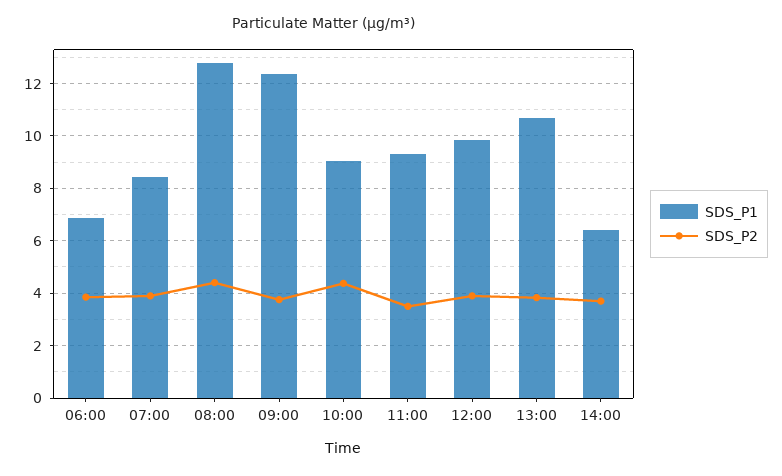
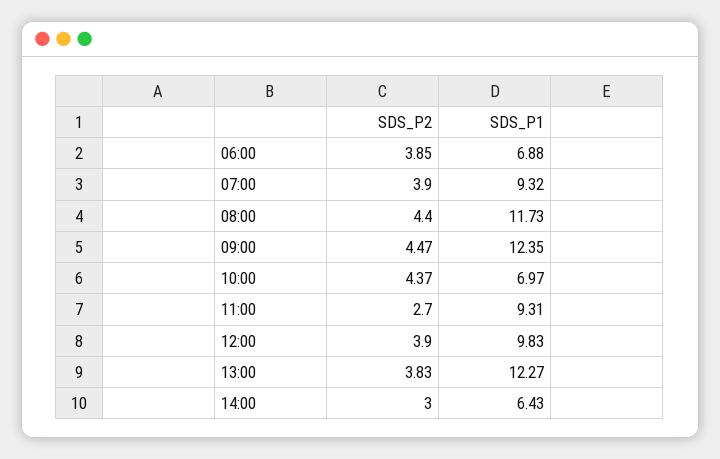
SDS_P1, 07:00: 8.5 -> 9.32
SDS_P1, 08:00: 12.75 -> 11.73
SDS_P2, 09:00: 3.75 -> 4.47
SDS_P1, 10:00: 9 -> 6.97
SDS_P2, 11:00: 3.5 -> 2.7
SDS_P1, 13:00: 10.75 -> 12.27
SDS_P2, 14:00: 3.75 -> 3

